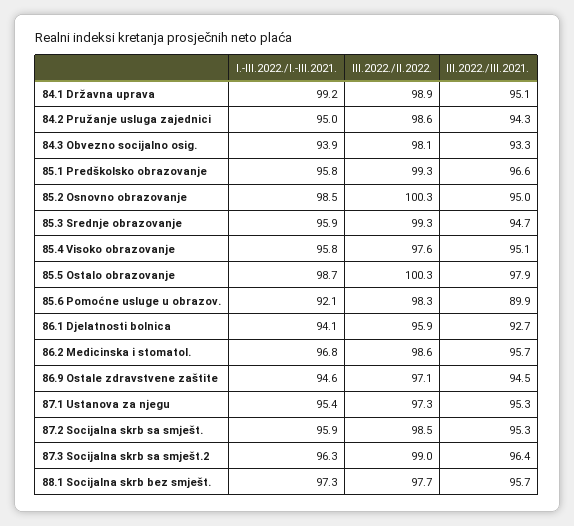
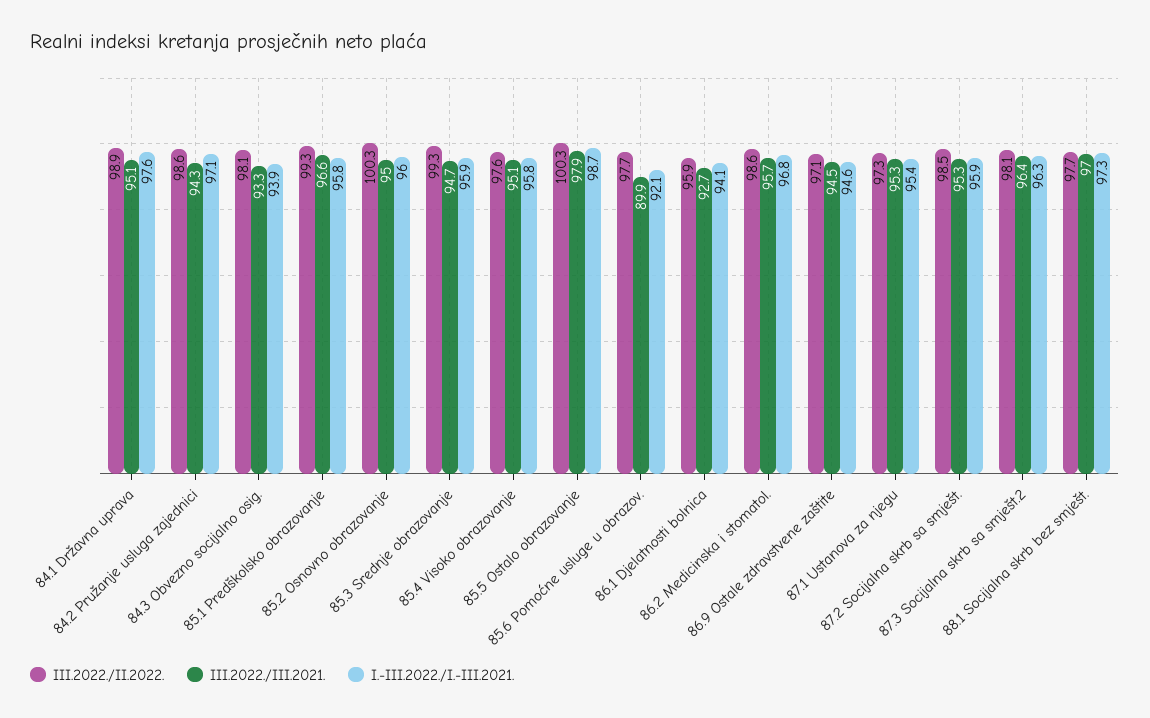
I.-III.2022./I.-III.2021., 84.1 Državna uprava: 99.2 -> 97.6
I.-III.2022./I.-III.2021., 84.2 Pružanje usluga zajednici: 95 -> 97.1
I.-III.2022./I.-III.2021., 85.2 Osnovno obrazovanje: 98.5 -> 96
III.2022./II.2022., 85.6 Pomoćne usluge u obrazov.: 98.3 -> 97.7
III.2022./II.2022., 87.3 Socijalna skrb sa smješt.2: 99 -> 98.1
III.2022./III.2021., 88.1 Socijalna skrb bez smješt.: 95.7 -> 97

